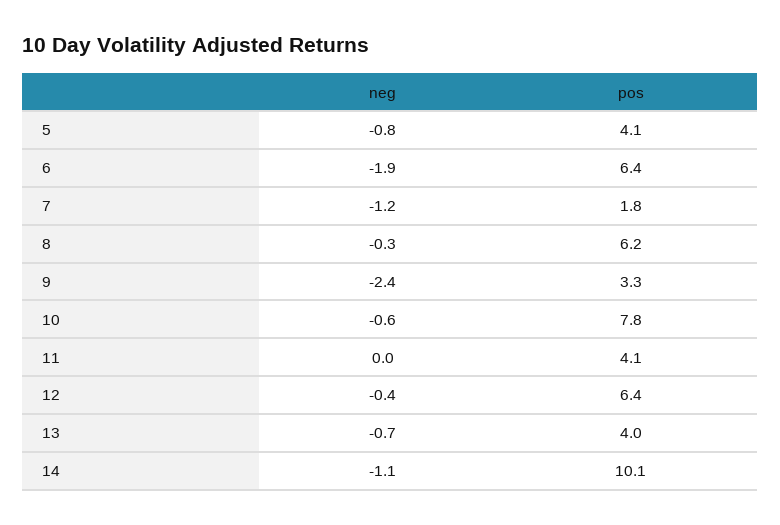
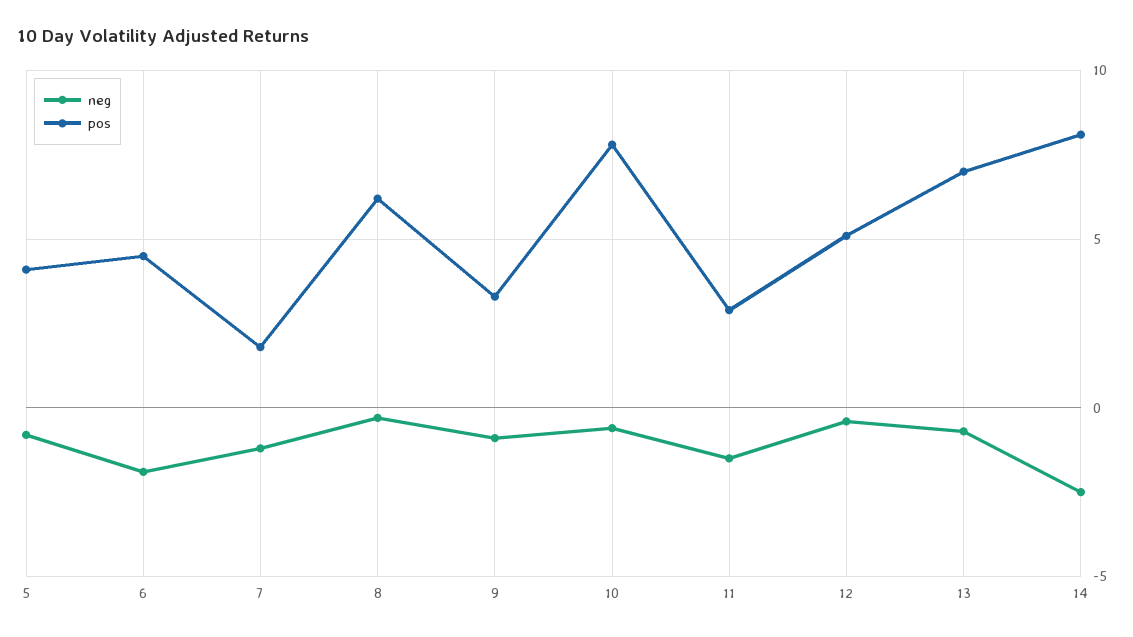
pos, 6: 6.4 -> 4.5
neg, 9: -2.4 -> -1
neg, 11: 0 -> -1.5
pos, 11: 4.1 -> 3
pos, 12: 6.4 -> 5
pos, 13: 4 -> 7
neg, 14: -1.1 -> -2.5
pos, 14: 10.1 -> 8

